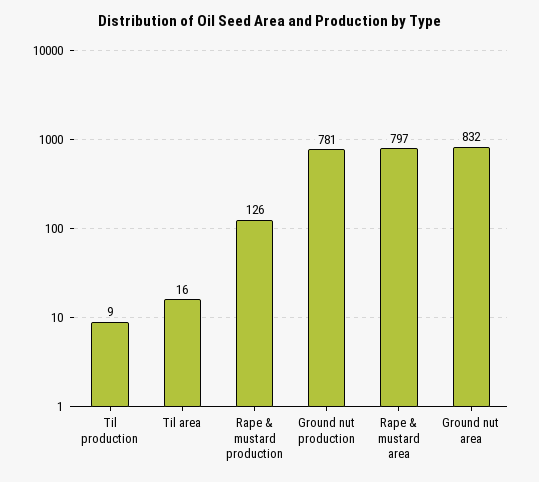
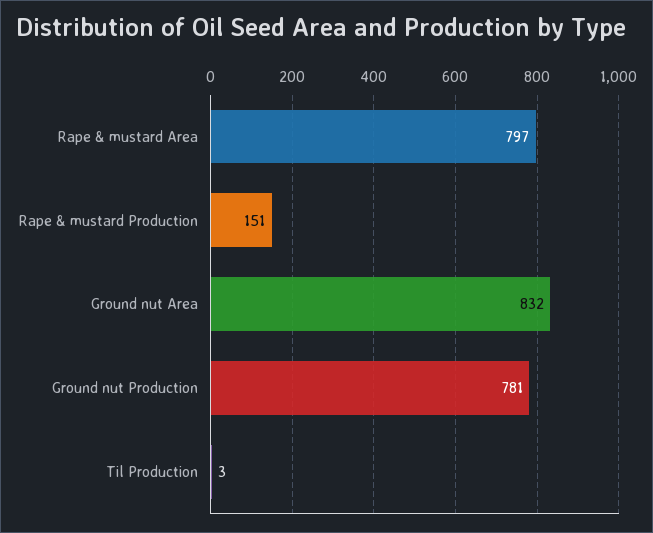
Til production: 9 -> 3
Til area: 16 -> none
Rape & mustard production: 126 -> 151

